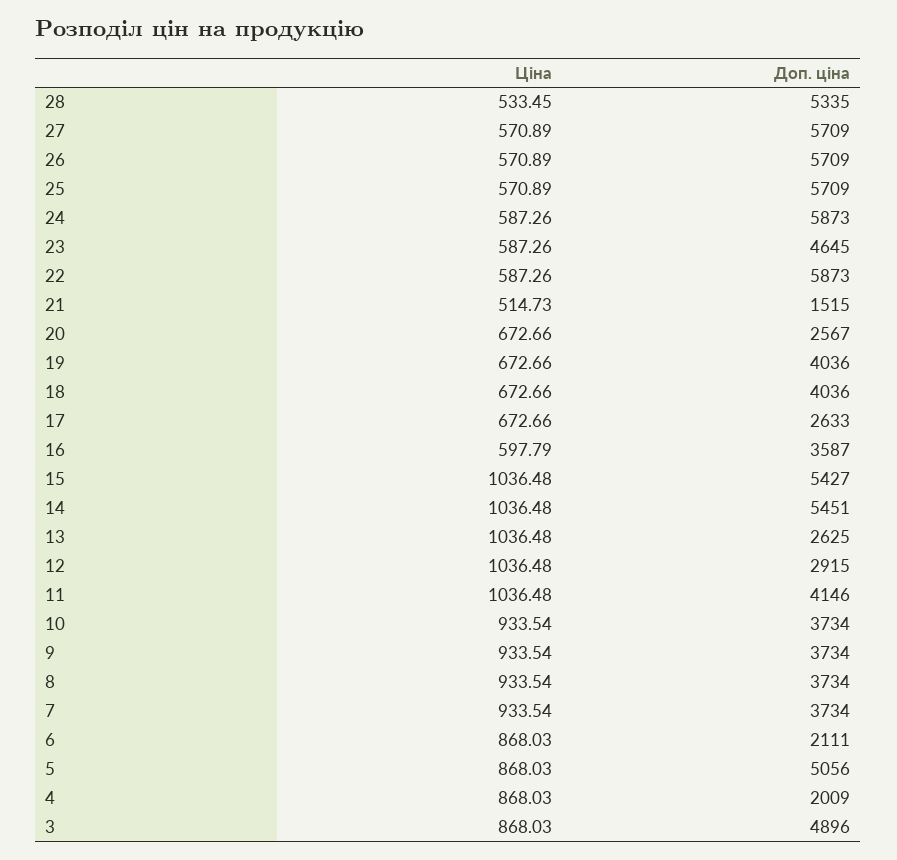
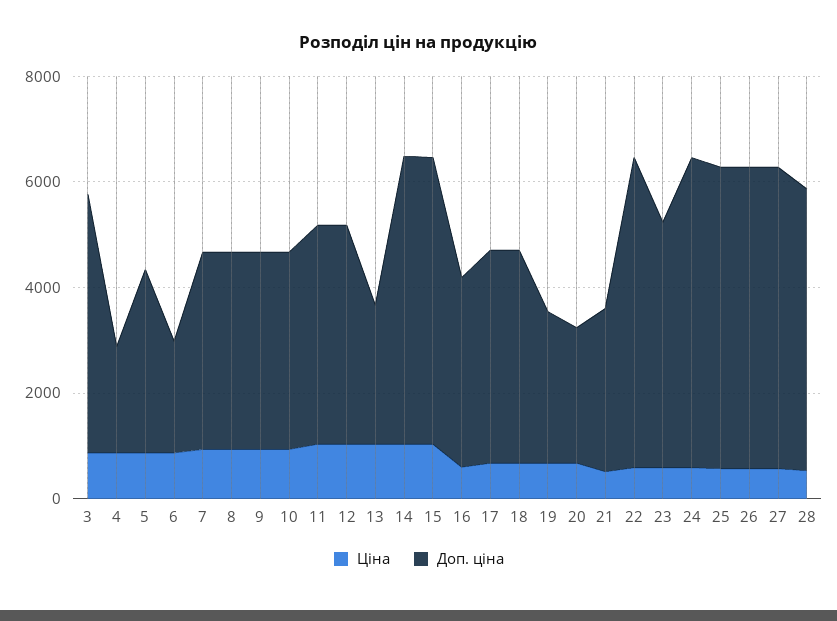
Доп. ціна, 21: 1515 -> 3000
Доп. ціна, 19: 4036 -> 3000
Доп. ціна, 17: 2633 -> 4000
Доп. ціна, 12: 2915 -> 4000
Доп. ціна, 5: 5056 -> 3500

